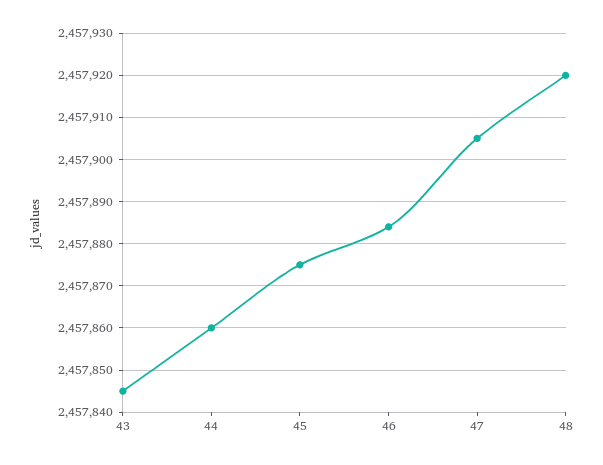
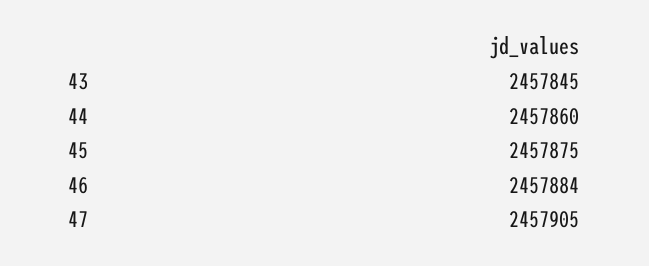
48: 2457920 -> none

